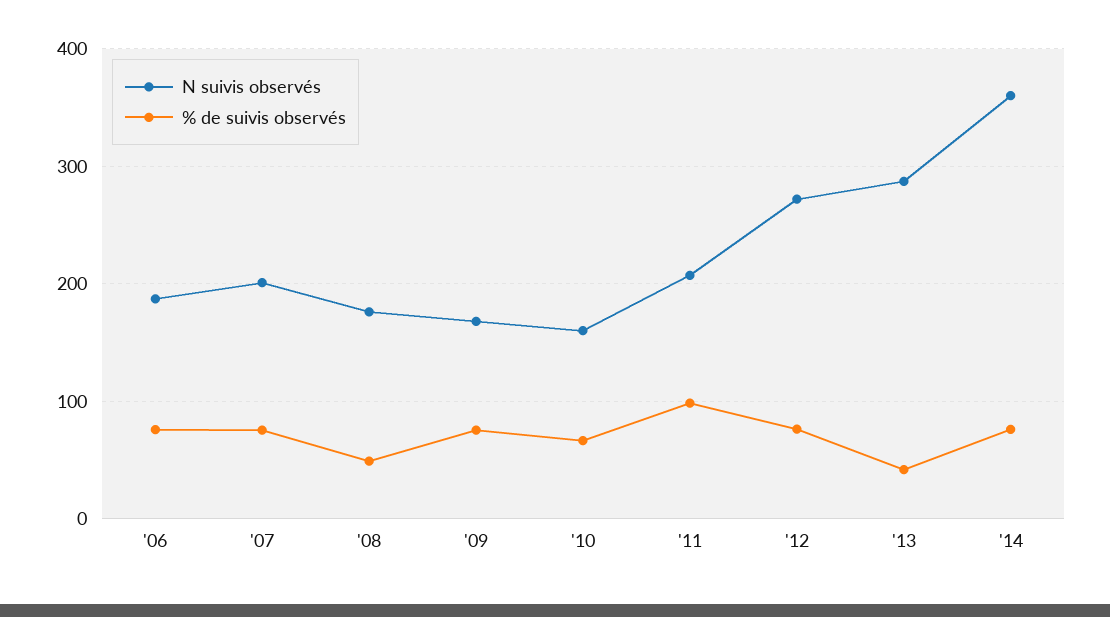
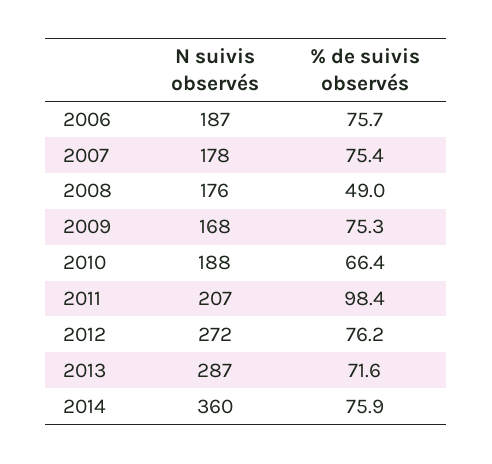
N suivis observés, '07: 200 -> 178
N suivis observés, '10: 160 -> 188
% de suivis observés, '13: 40 -> 71.6

